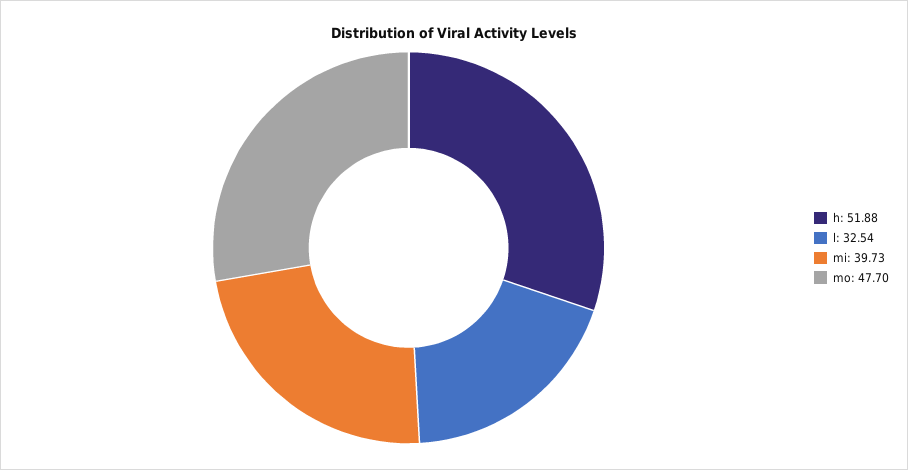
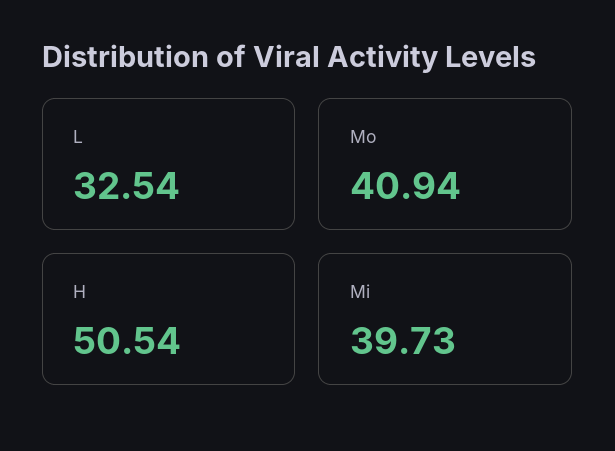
h: 51.88 -> 50.54
mo: 47.7 -> 40.94

